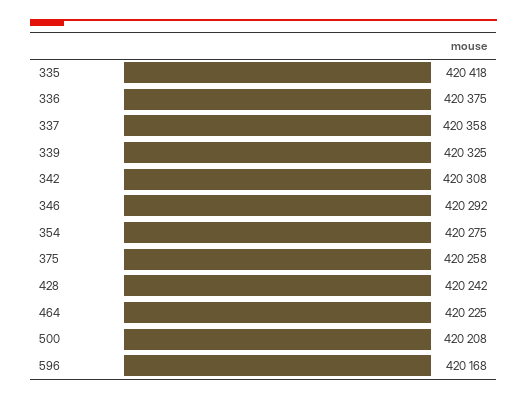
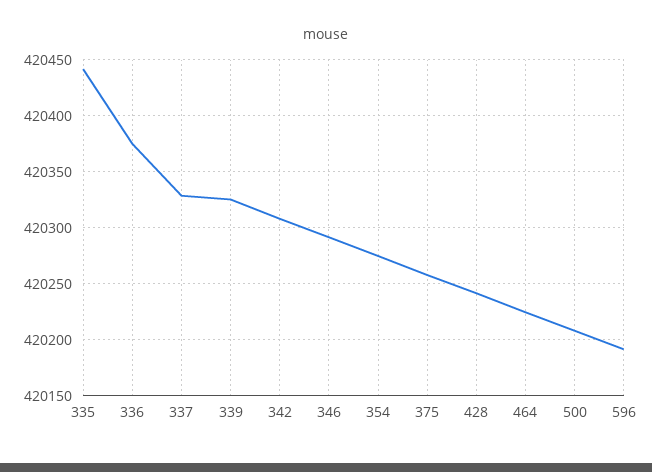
335: 420418 -> 420440
337: 420358 -> 420330
596: 420168 -> 420190

